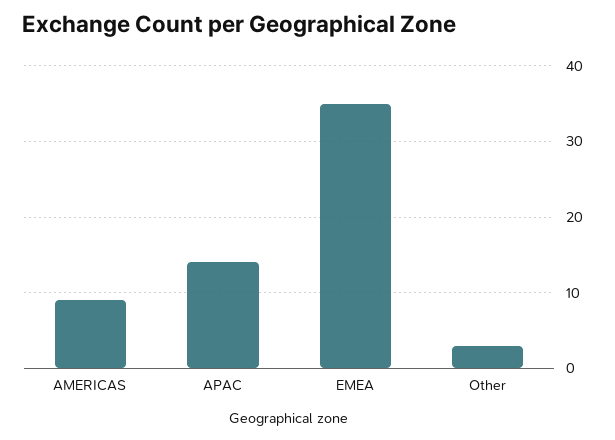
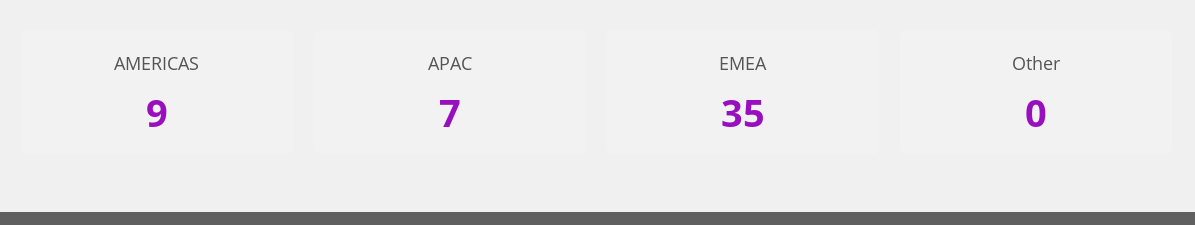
APAC: 14 -> 7
Other: 3 -> 0

